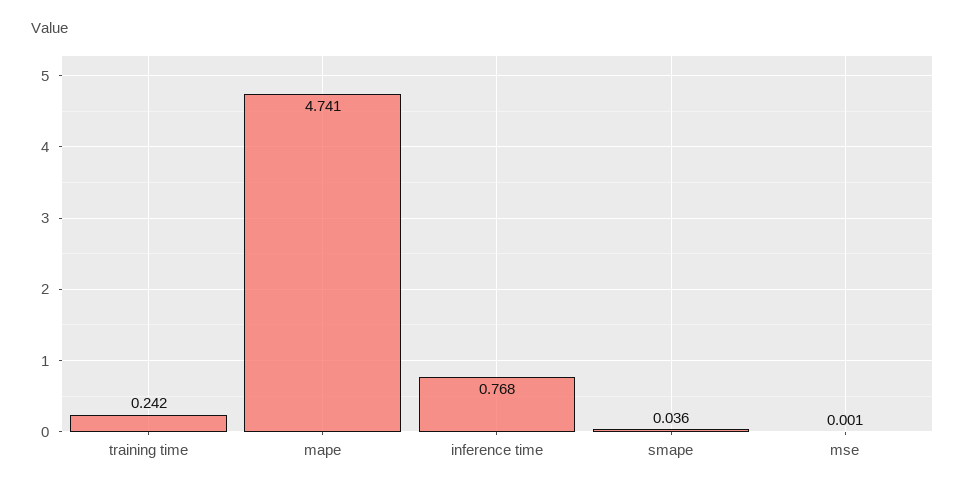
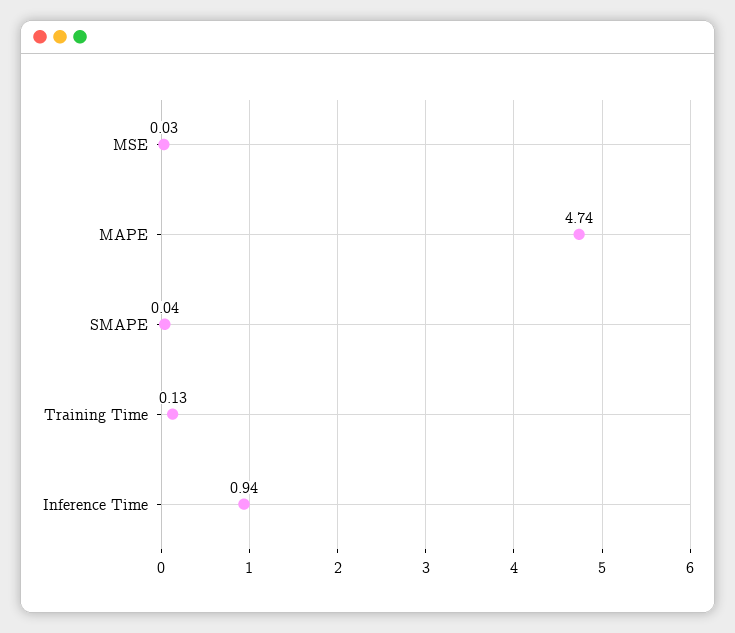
training time: 0.242 -> 0.13
inference time: 0.768 -> 0.94
mse: 0.001 -> 0.03

